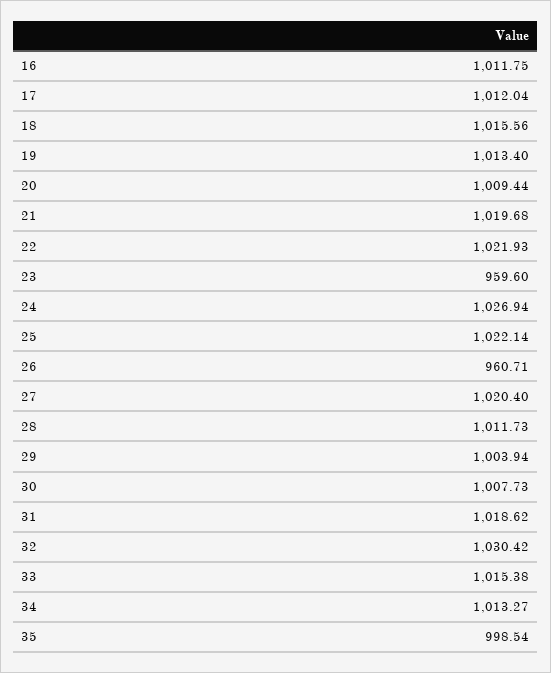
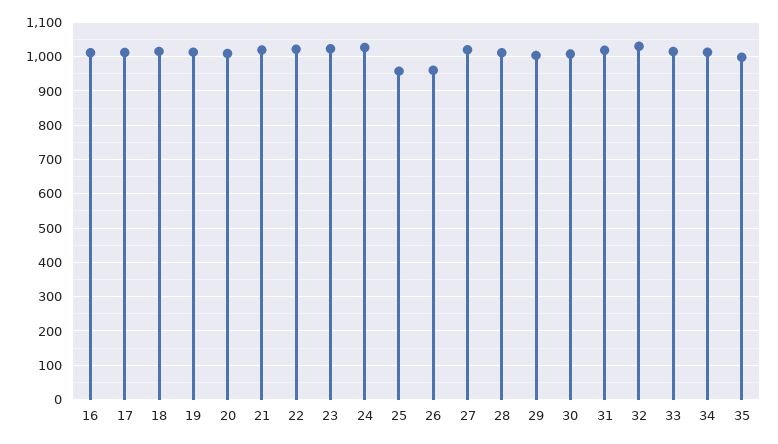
23: 959.6 -> 1020
25: 1022.14 -> 960

